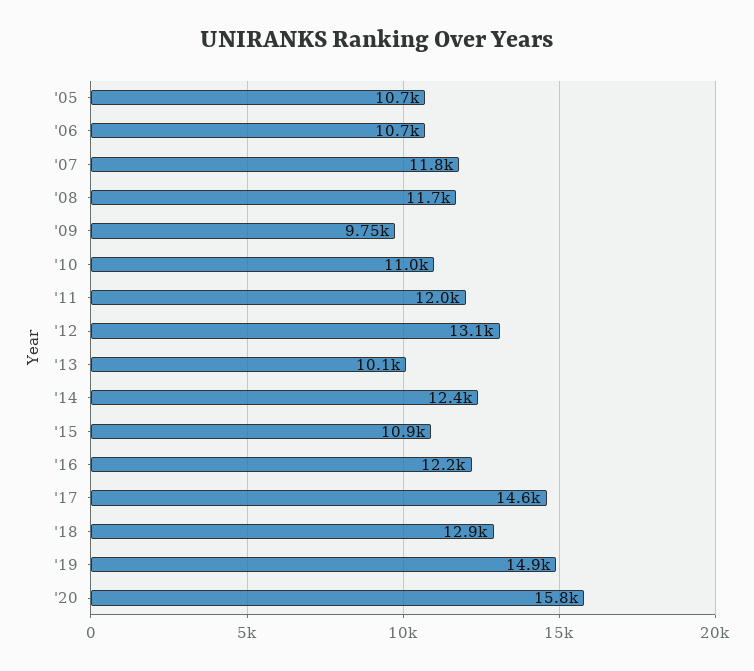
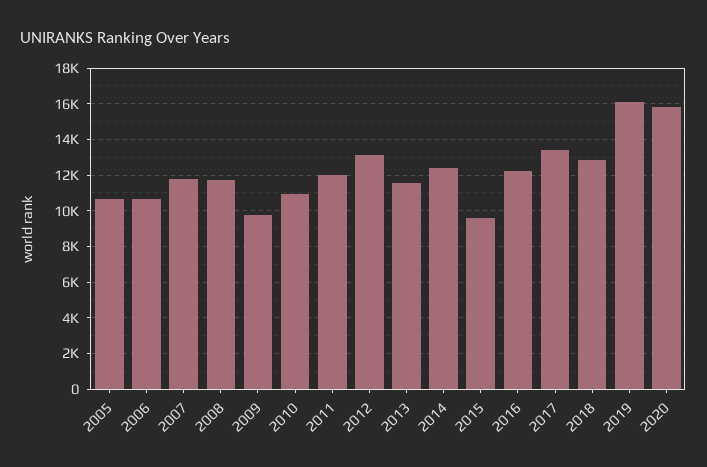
'13: 10100 -> 11500
'15: 10900 -> 9500
'17: 14600 -> 13500
'19: 14900 -> 16000

